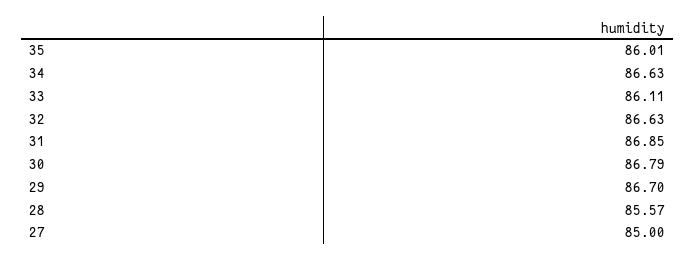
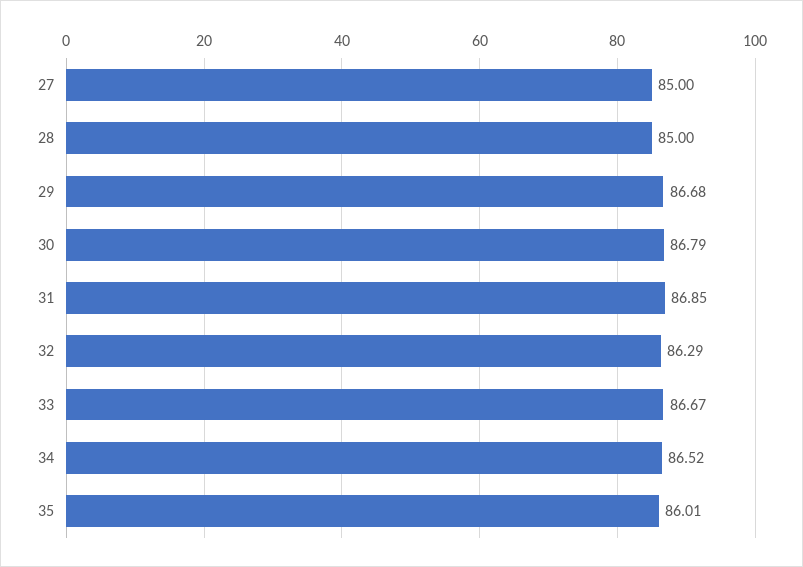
34: 86.63 -> 86.52
33: 86.11 -> 86.67
32: 86.63 -> 86.29
29: 86.7 -> 86.68
28: 85.57 -> 85

